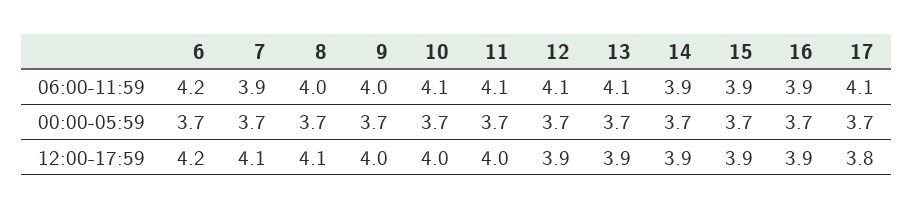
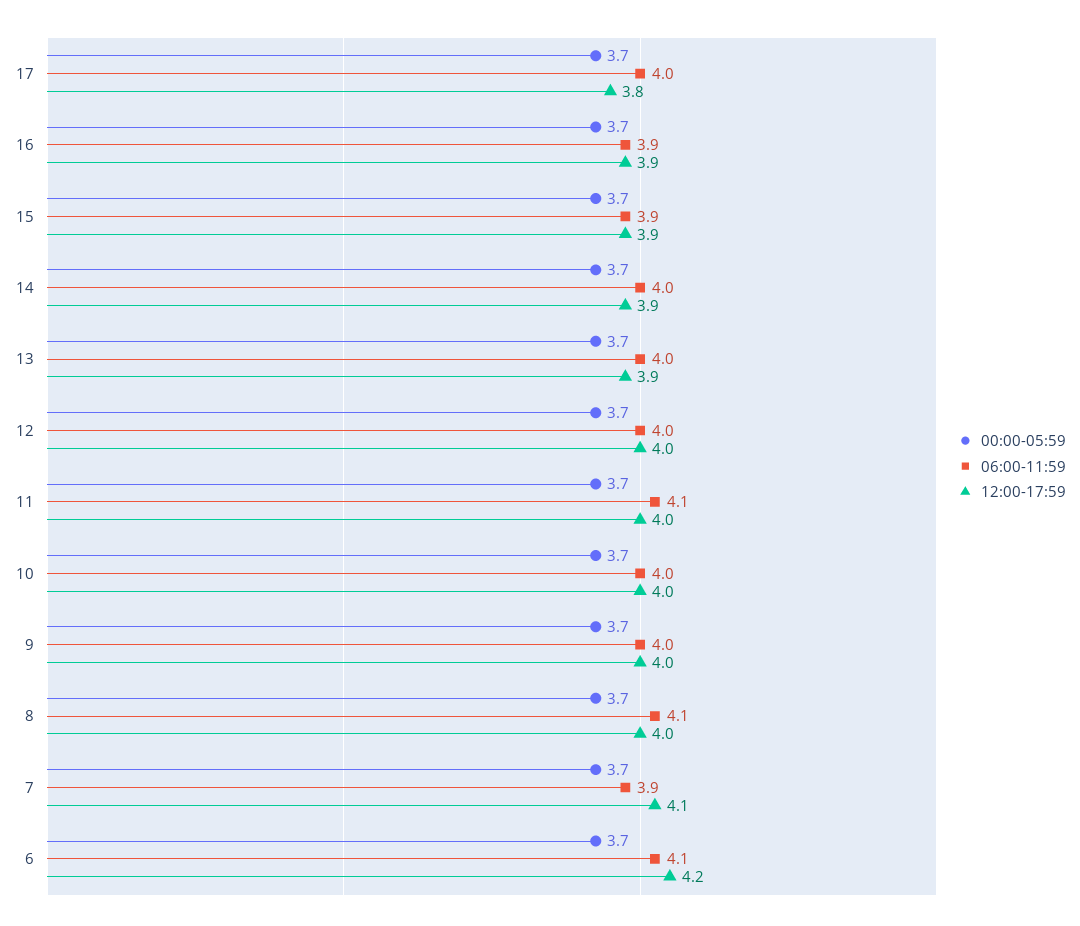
06:00-11:59, 6: 4.2 -> 4.1
06:00-11:59, 8: 4 -> 4.1
06:00-11:59, 10: 4.1 -> 4
06:00-11:59, 12: 4.1 -> 4
06:00-11:59, 13: 4.1 -> 4
06:00-11:59, 14: 3.9 -> 4
06:00-11:59, 17: 4.1 -> 4
12:00-17:59, 8: 4.1 -> 4
12:00-17:59, 12: 3.9 -> 4

